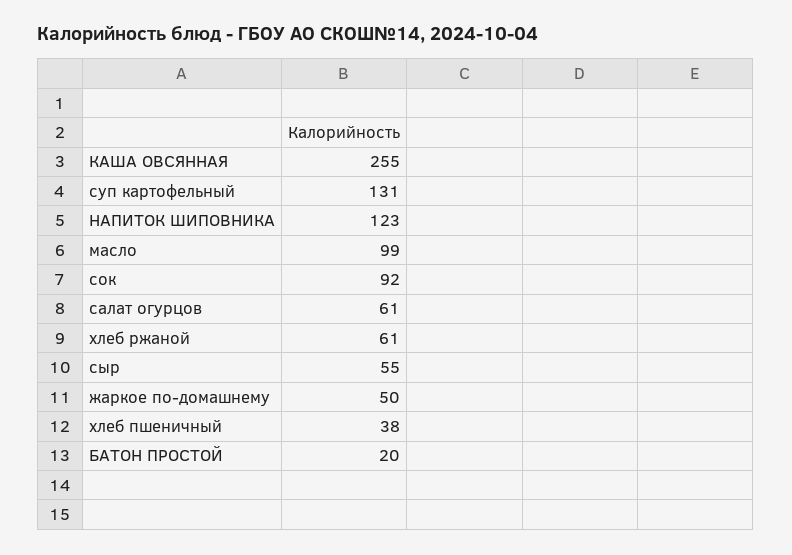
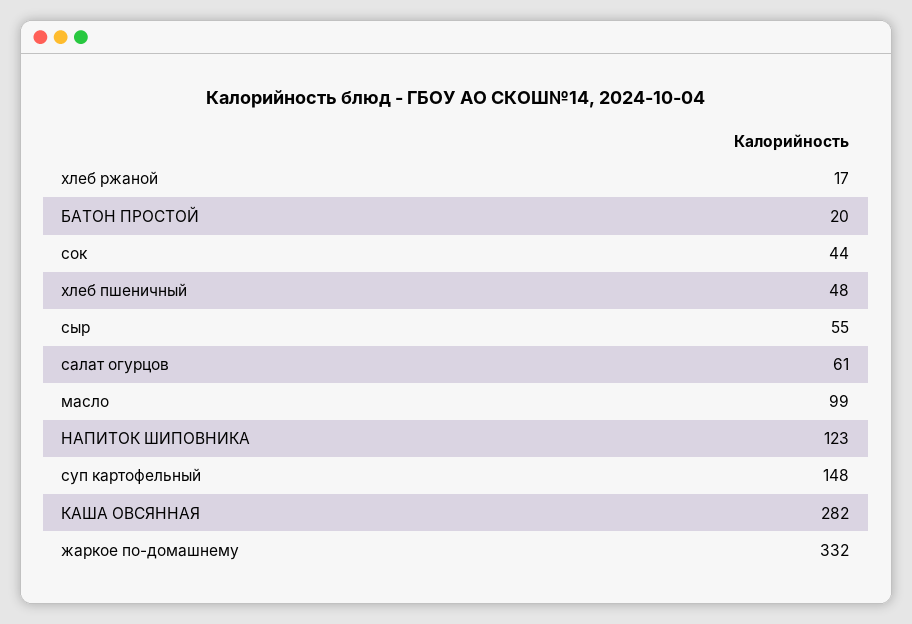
КАША ОВСЯННАЯ: 255 -> 282
суп картофельный: 131 -> 148
сок: 92 -> 44
хлеб ржаной: 61 -> 17
жаркое по-домашнему: 50 -> 332
хлеб пшеничный: 38 -> 48

